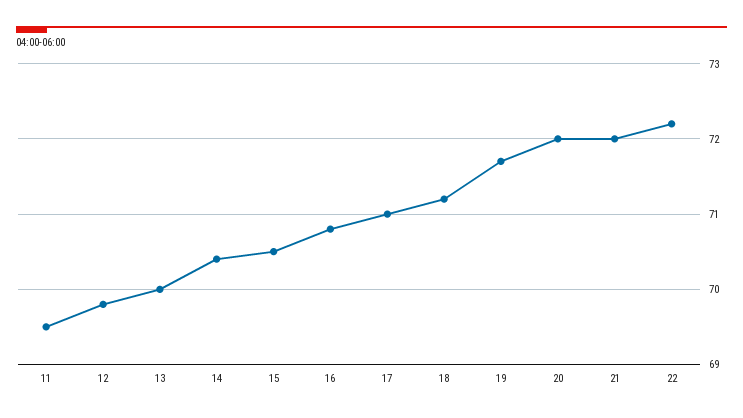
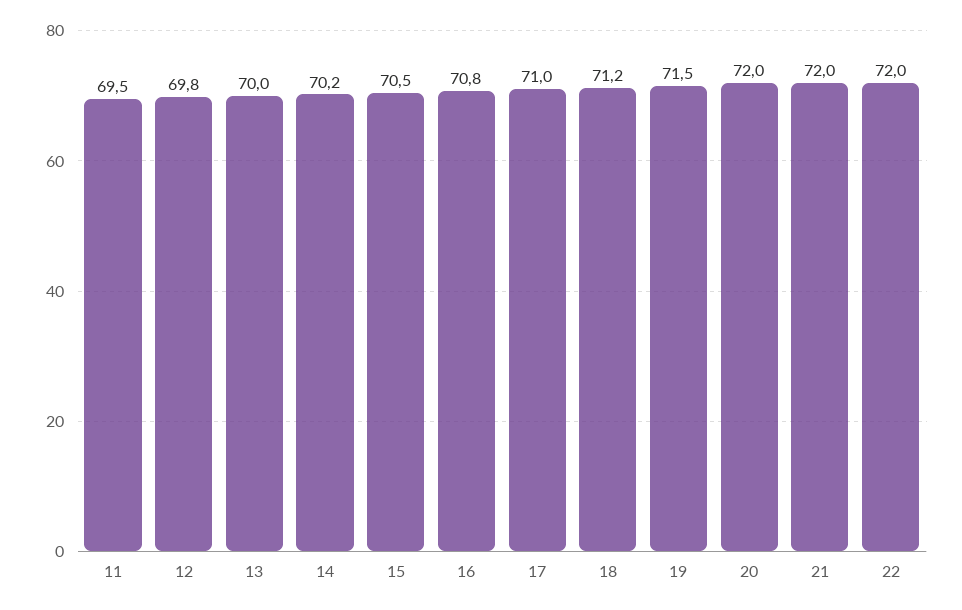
14: 70.4 -> 70.2
19: 71.7 -> 71.5
22: 72.2 -> 72

